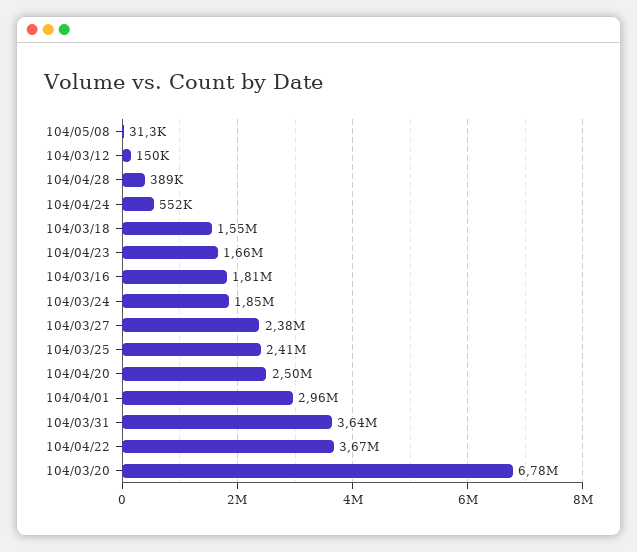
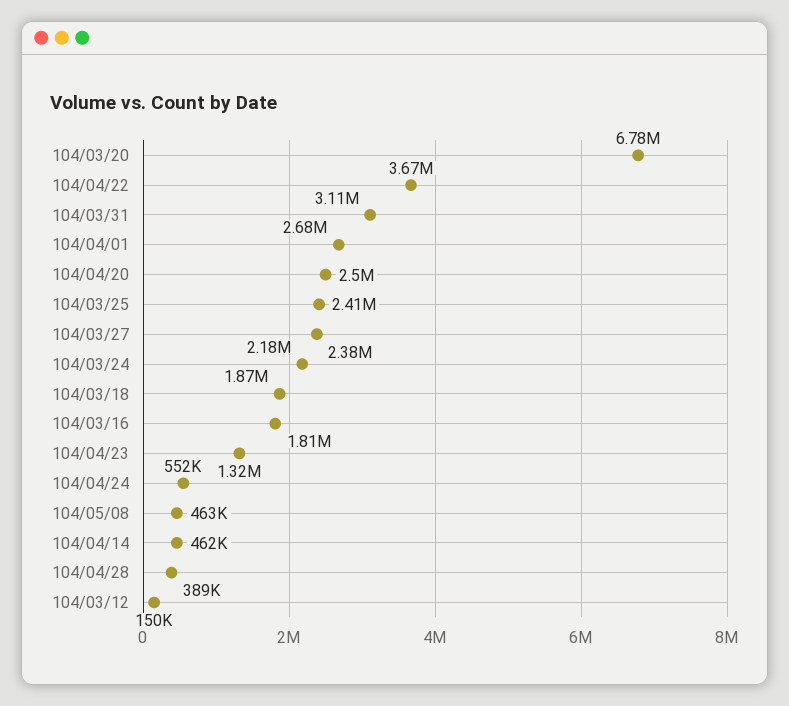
104/05/08: 31300 -> 463000
104/03/18: 1550000 -> 1870000
104/04/23: 1660000 -> 1320000
104/03/24: 1850000 -> 2180000
104/04/01: 2960000 -> 2680000
104/03/31: 3640000 -> 3110000
104/04/14: none -> 462000

